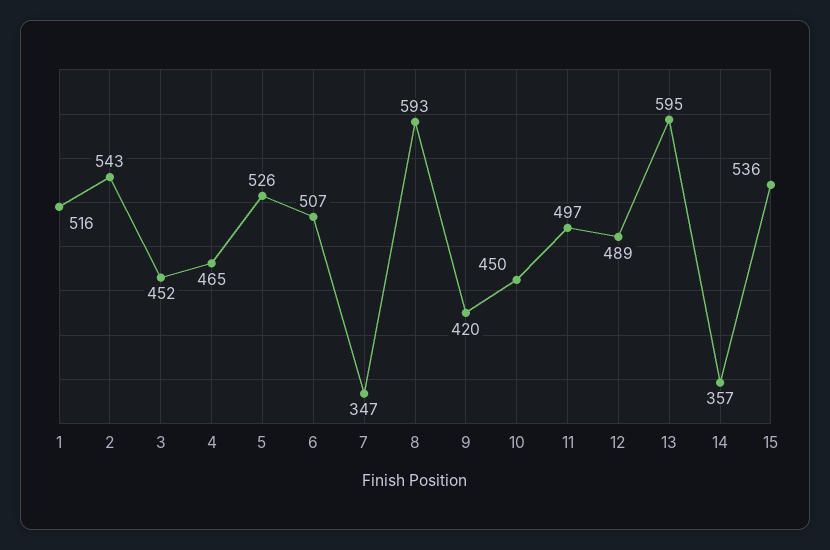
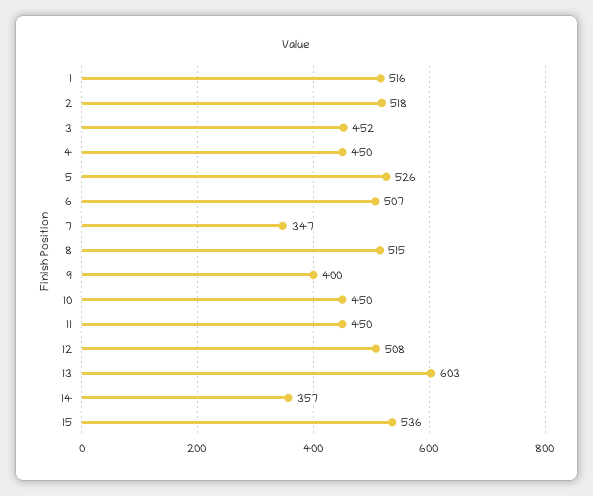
2: 543 -> 518
4: 465 -> 450
8: 593 -> 515
9: 420 -> 400
11: 497 -> 450
12: 489 -> 508
13: 595 -> 603

